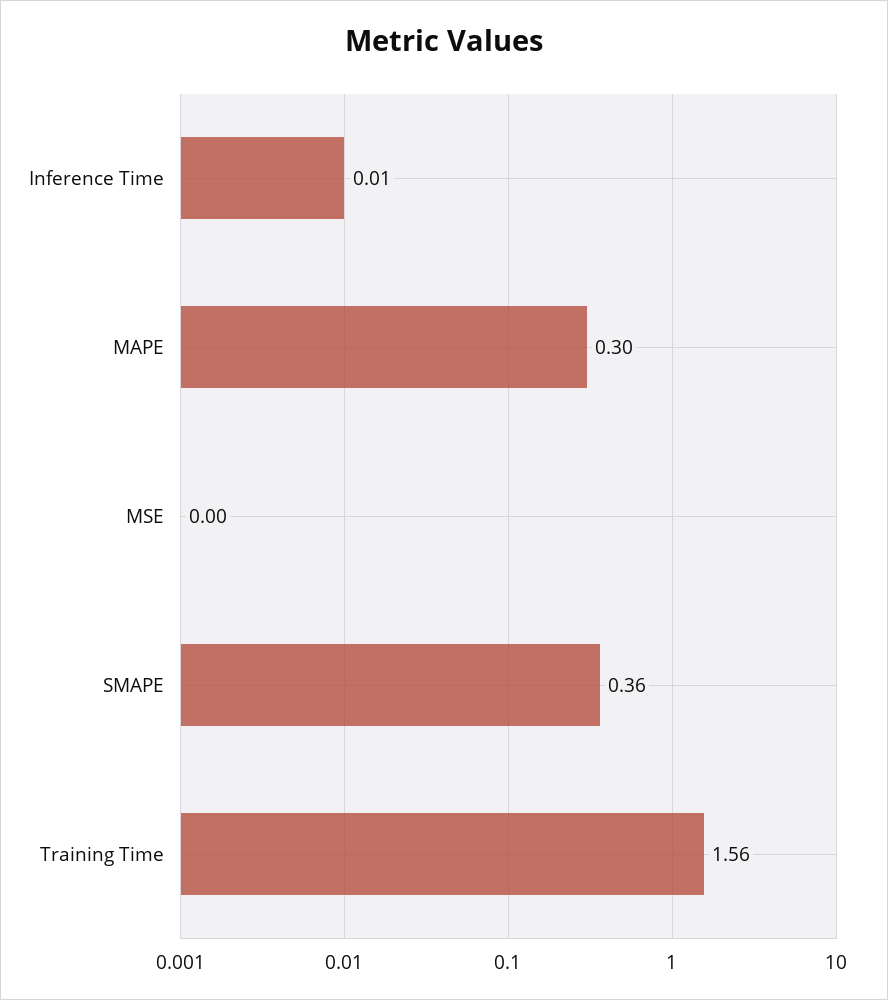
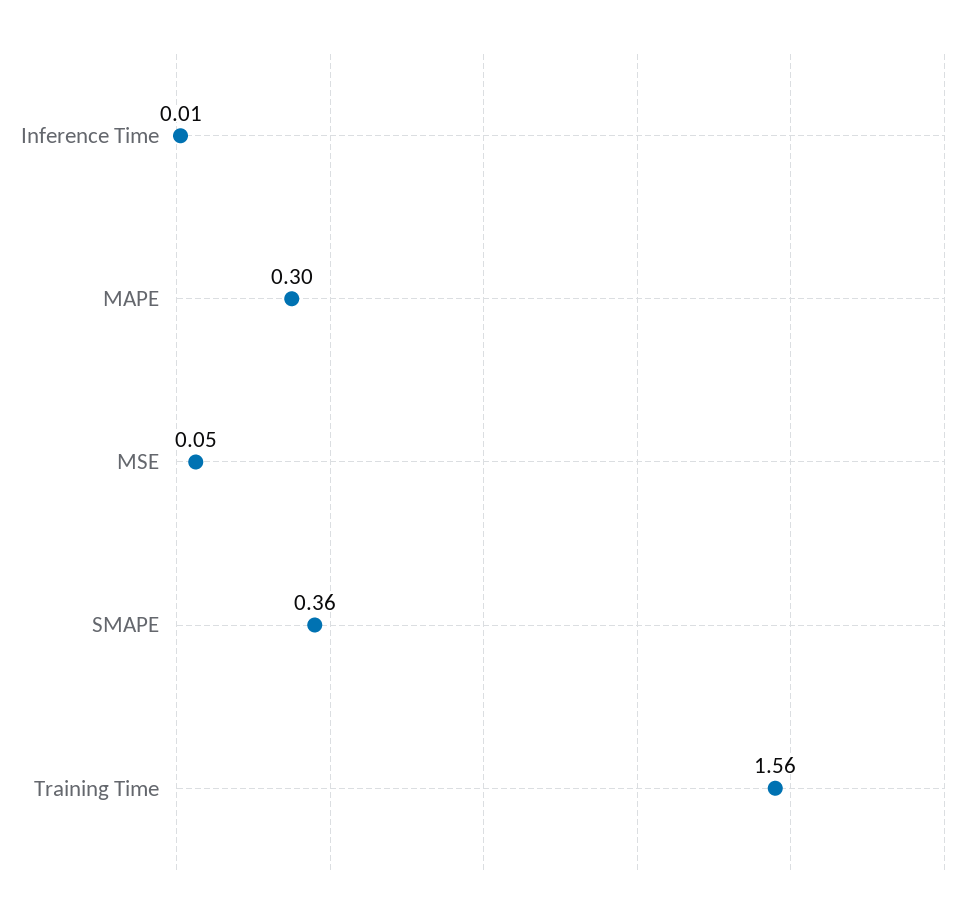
MSE: 0 -> 0.05

